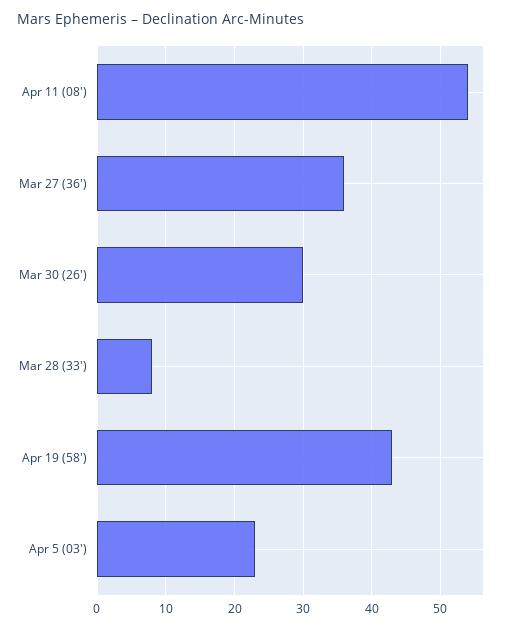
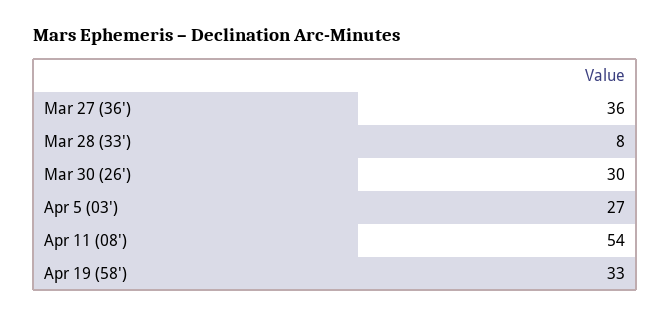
Apr 19 (58'): 43 -> 33
Apr 5 (03'): 23 -> 27

